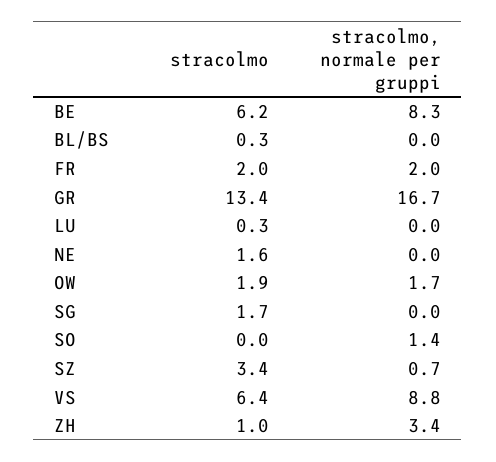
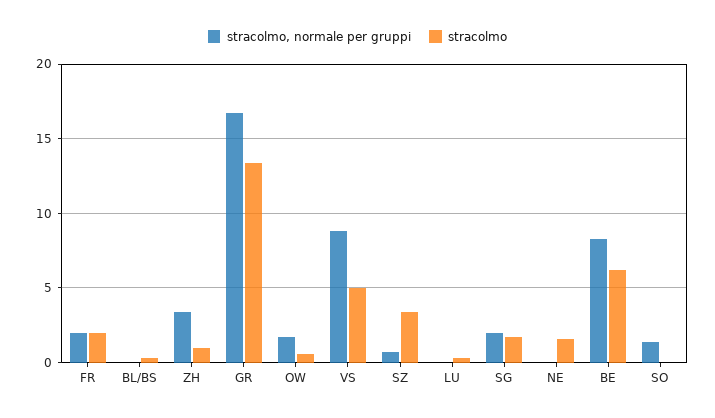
stracolmo, OW: 1.9 -> 0.5
stracolmo, normale per gruppi, SG: 0 -> 2
stracolmo, VS: 6.4 -> 5

